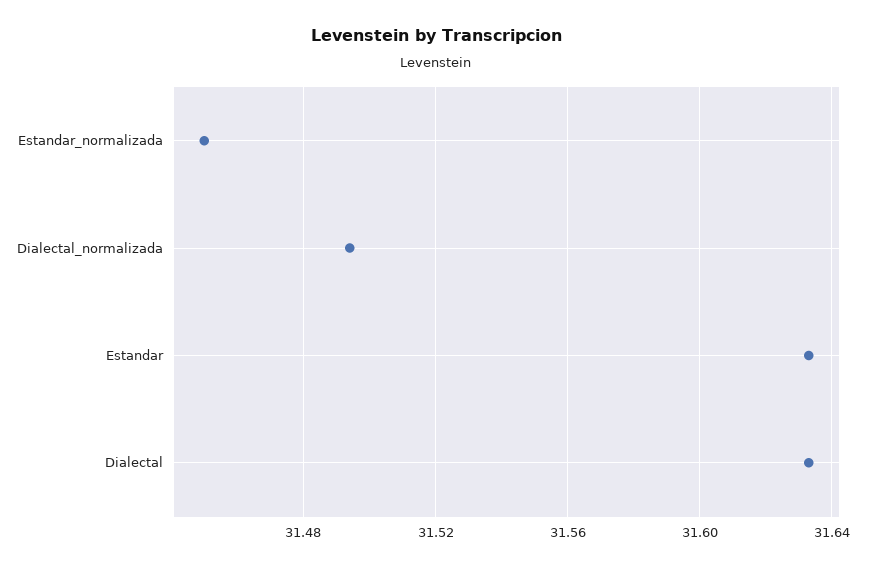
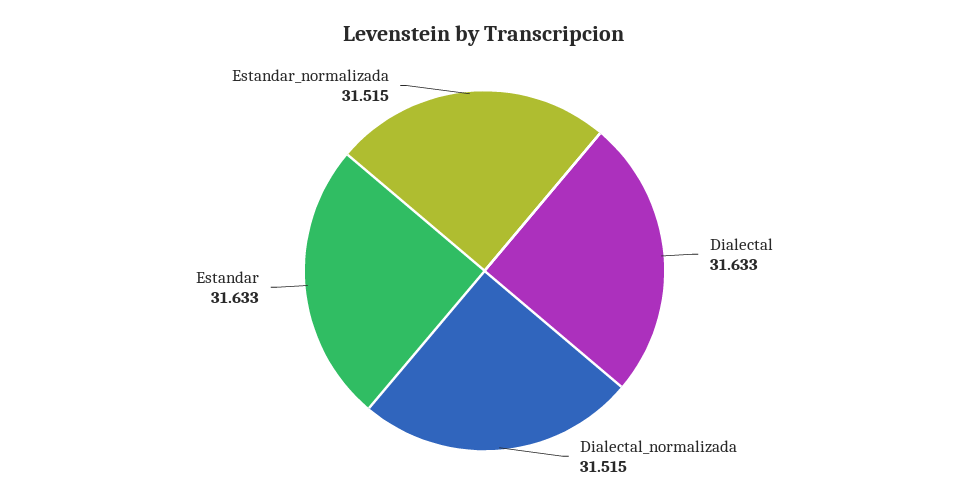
Estandar_normalizada: 31.45 -> 31.515
Dialectal_normalizada: 31.495 -> 31.515

